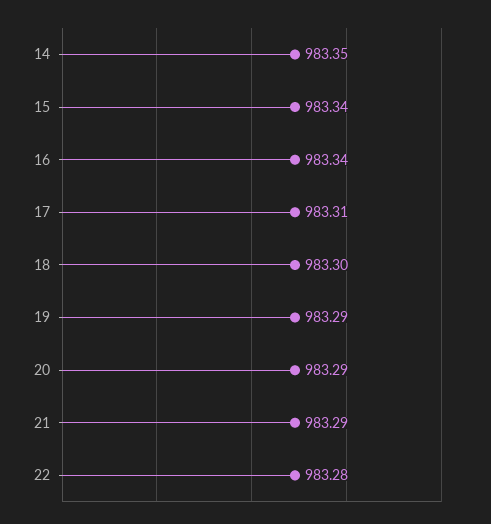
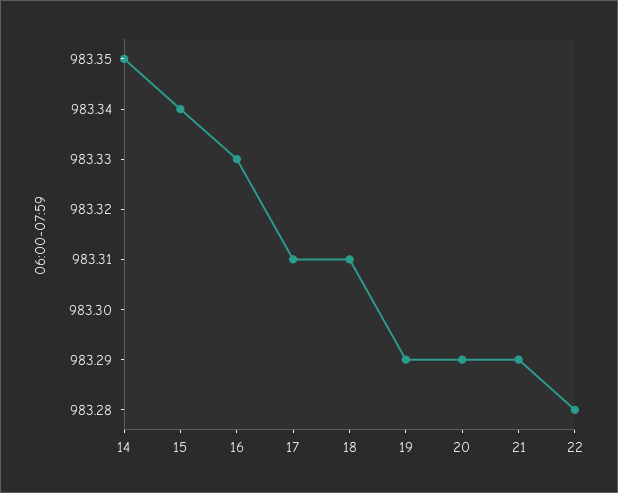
16: 983.34 -> 983.33
18: 983.3 -> 983.31

